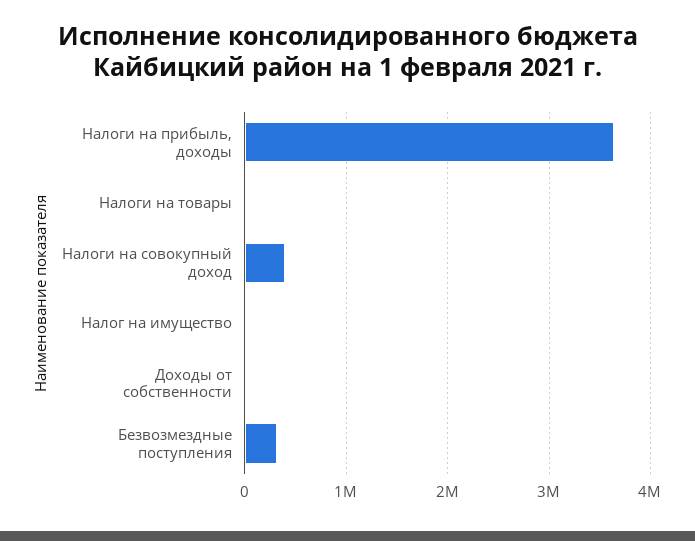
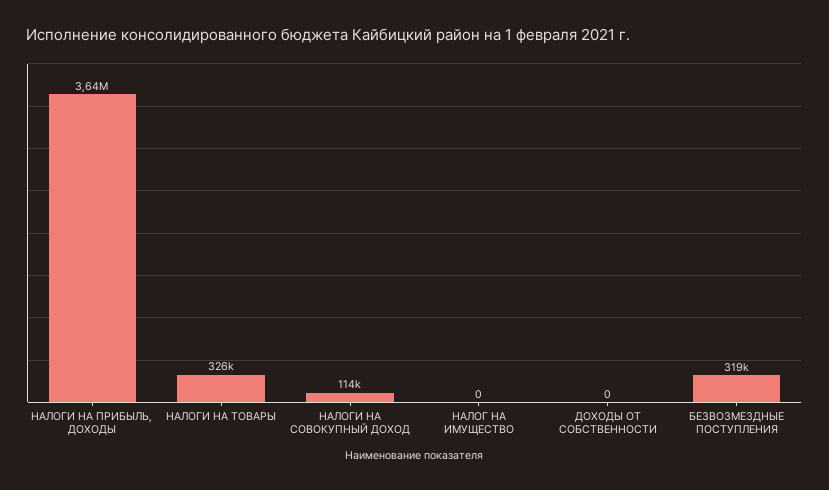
Налоги на товары: 0 -> 326000
Налоги на совокупный доход: 400000 -> 114000

